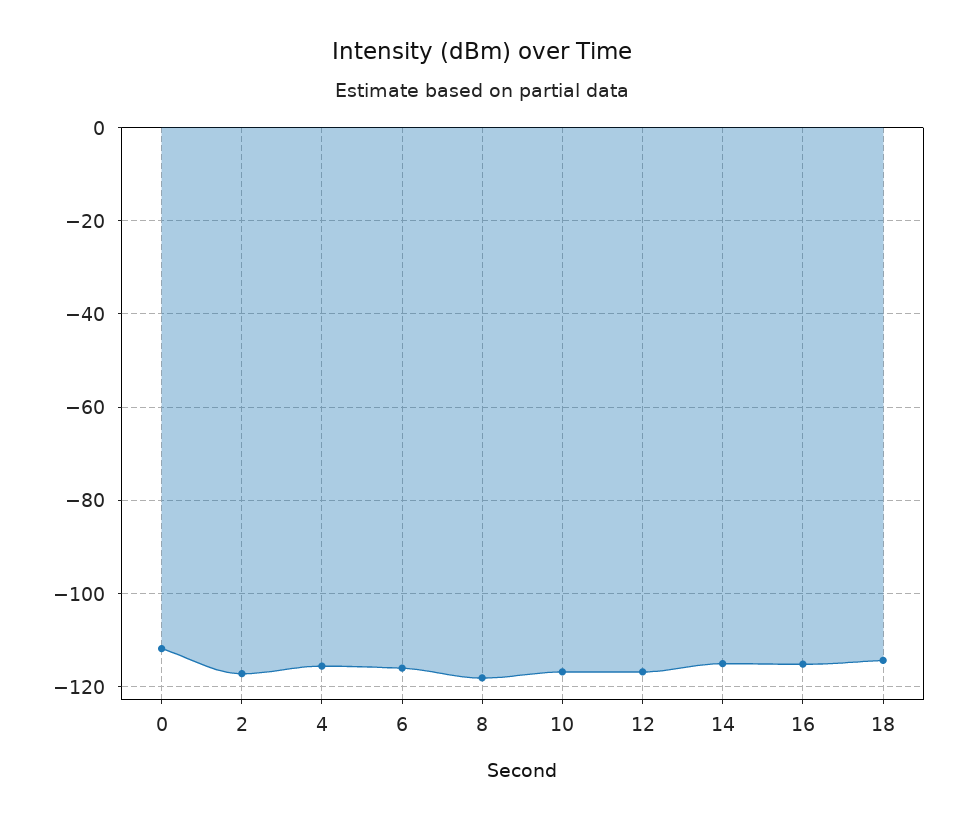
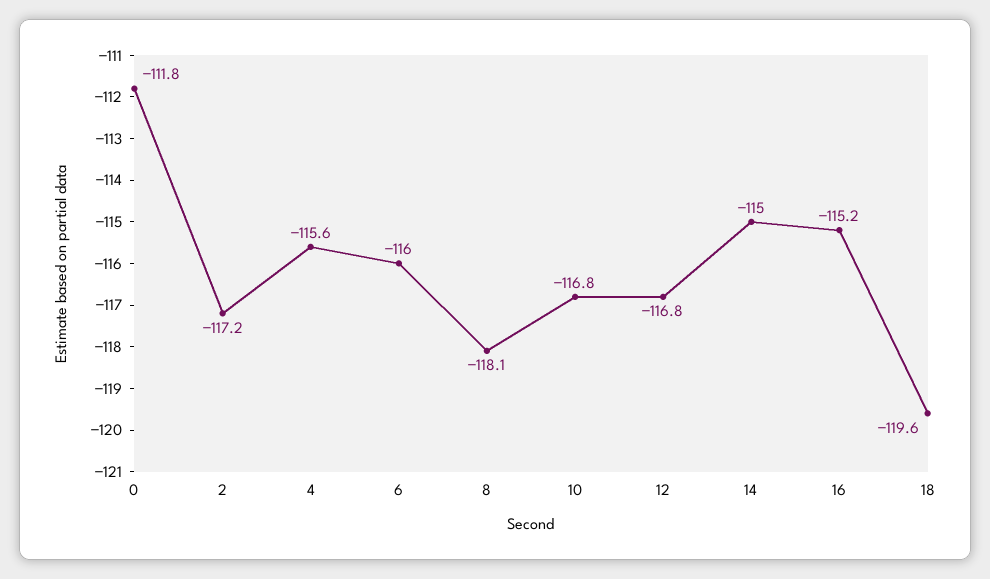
18: -114 -> -119.6

